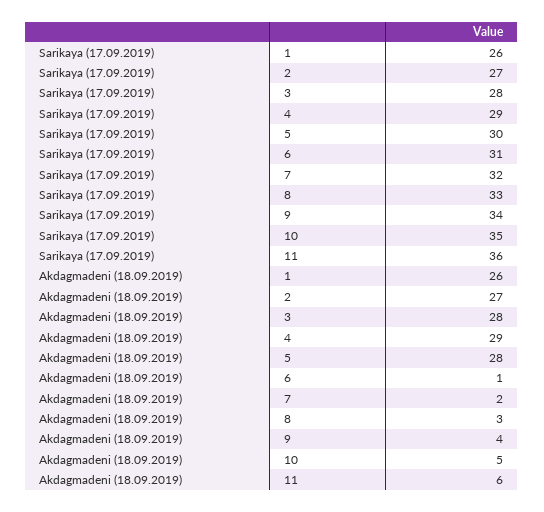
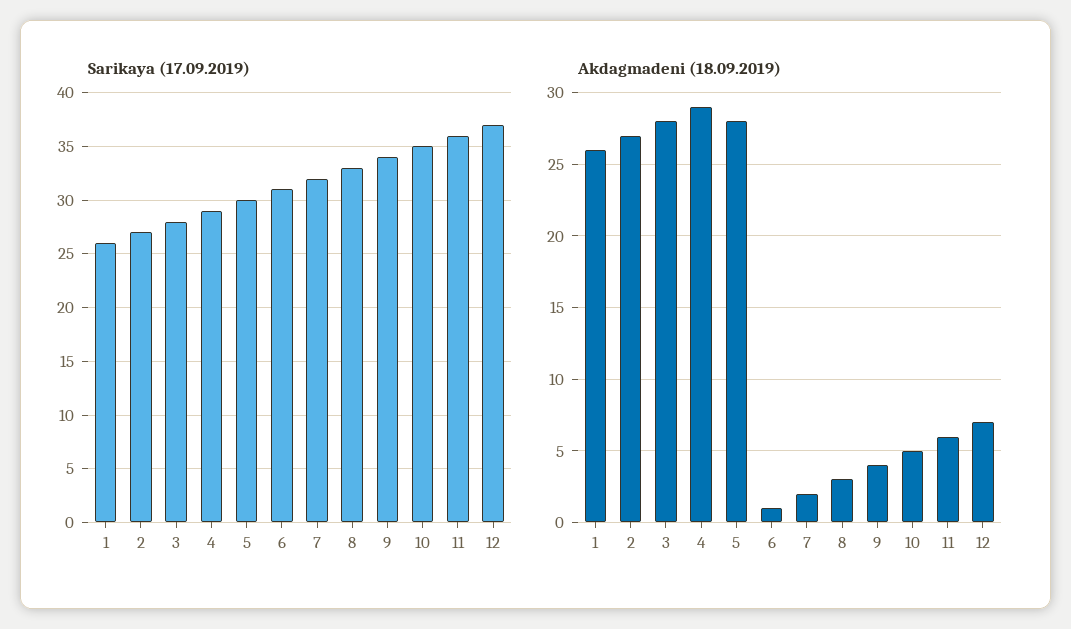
Sarikaya (17.09.2019), 12: none -> 37
Akdagmadeni (18.09.2019), 12: none -> 7

